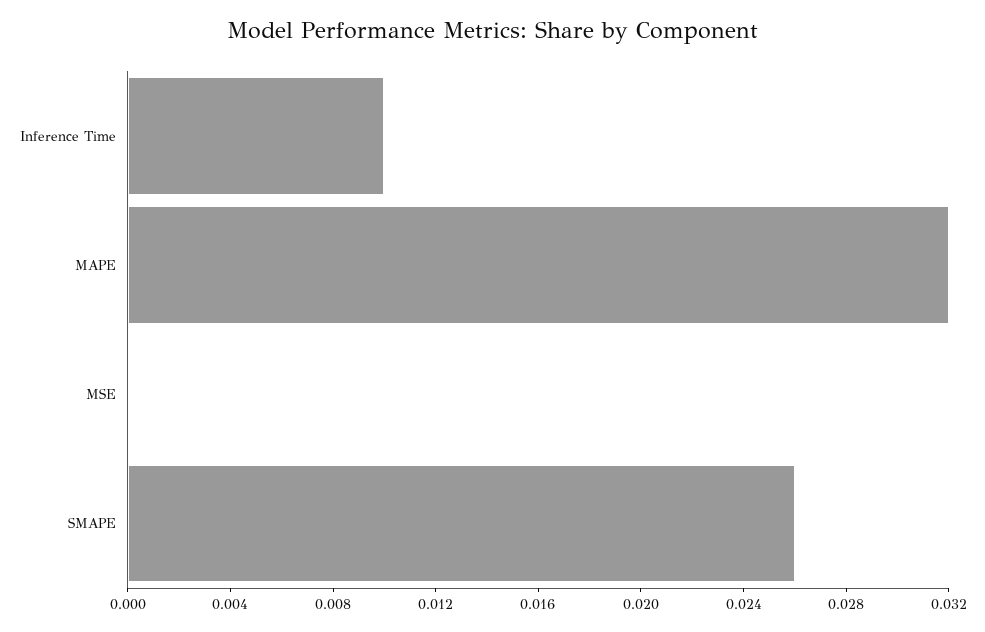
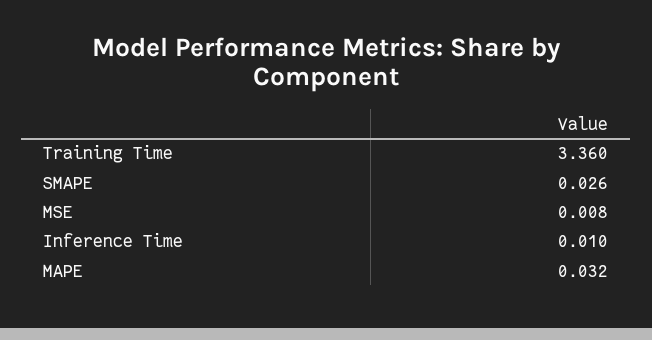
MSE: 0 -> 0.008
Training Time: none -> 3.36

